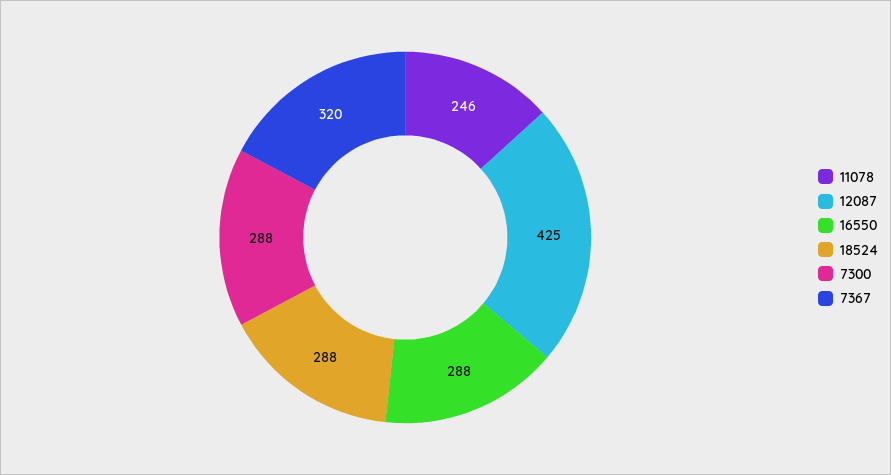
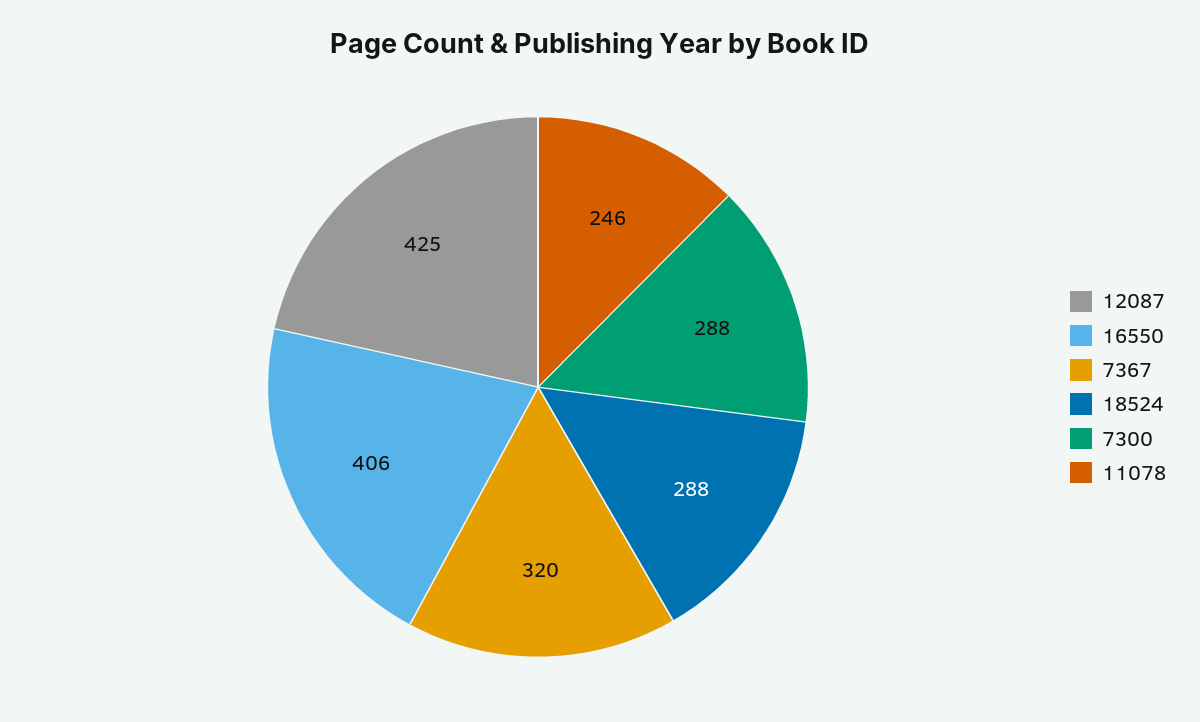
16550: 288 -> 406

